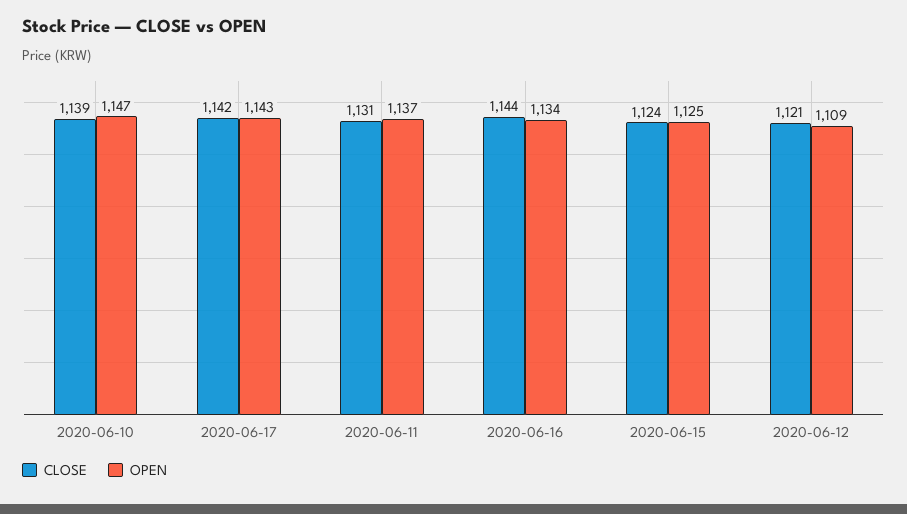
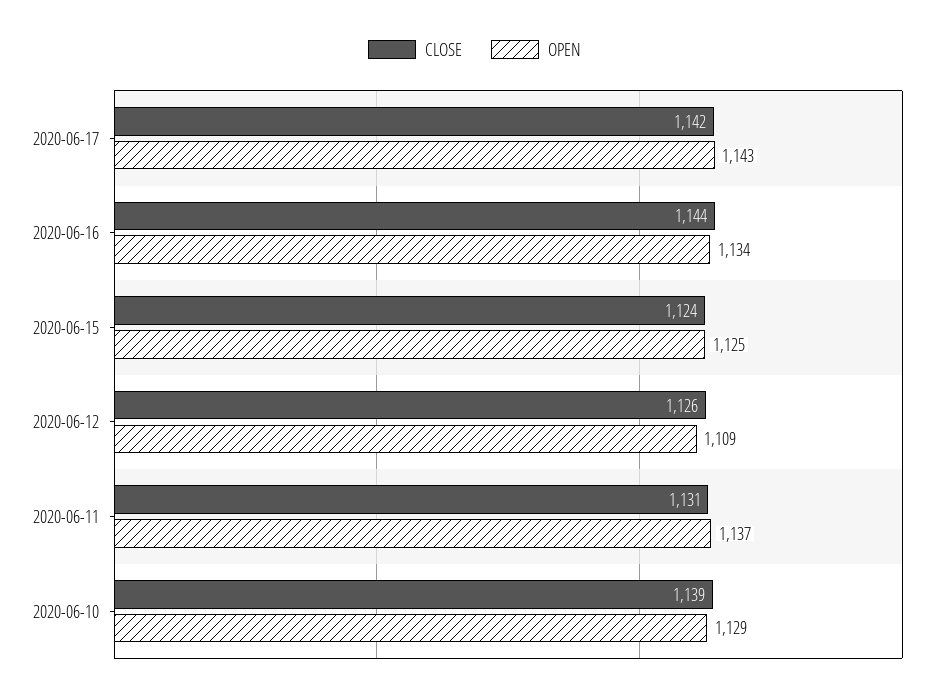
OPEN, 2020-06-10: 1147 -> 1129
CLOSE, 2020-06-12: 1121 -> 1126

